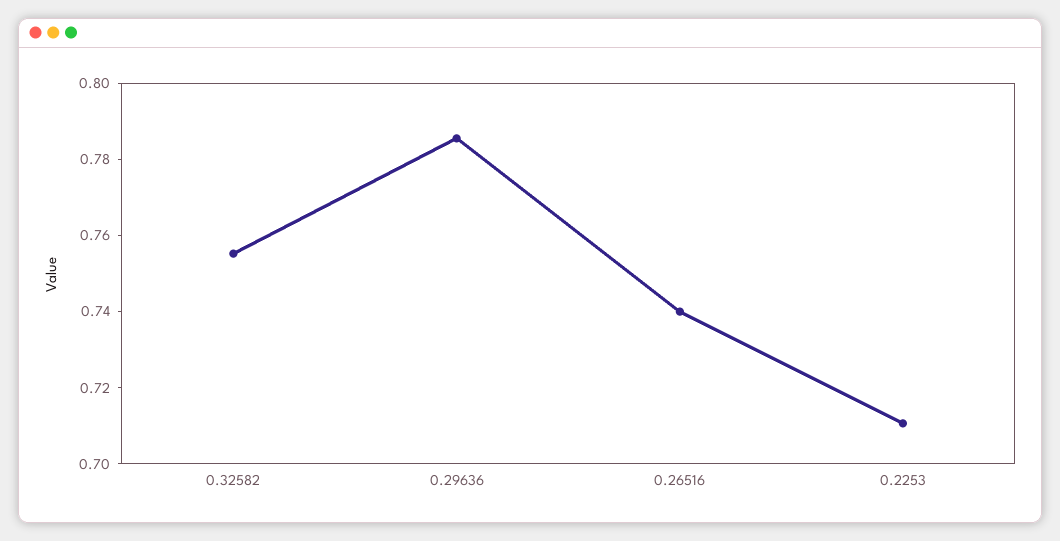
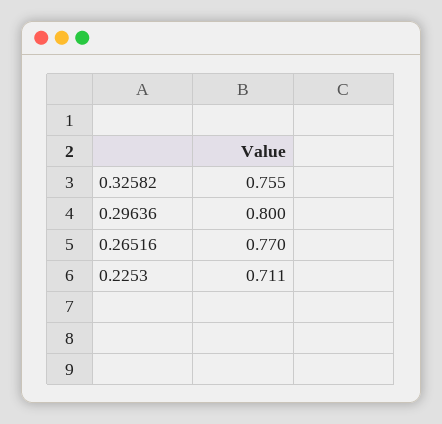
0.29636: 0.785 -> 0.8
0.26516: 0.74 -> 0.77

